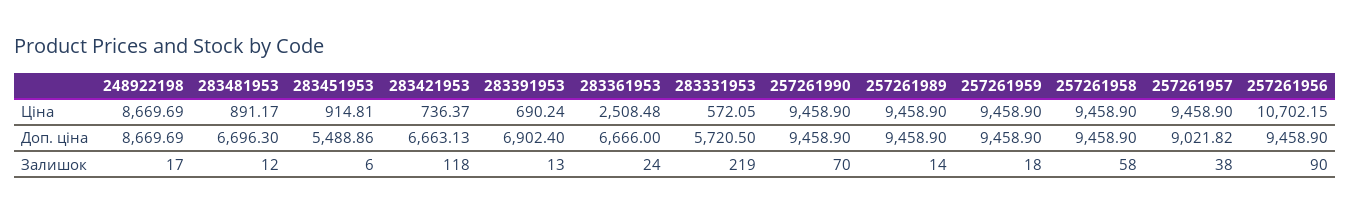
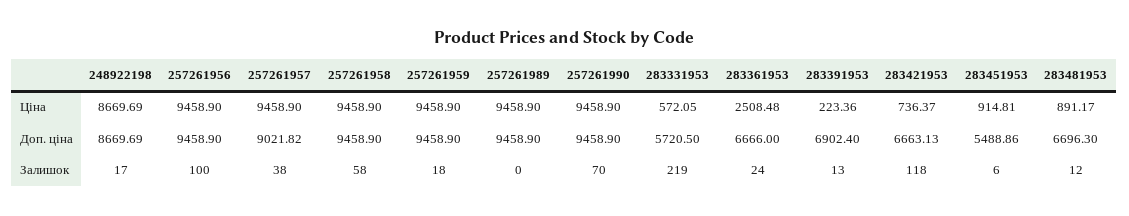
283391953, Ціна: 690.24 -> 223.36
257261956, Ціна: 10702.15 -> 9458.9
257261989, Залишок: 14 -> 0
257261956, Залишок: 90 -> 100

